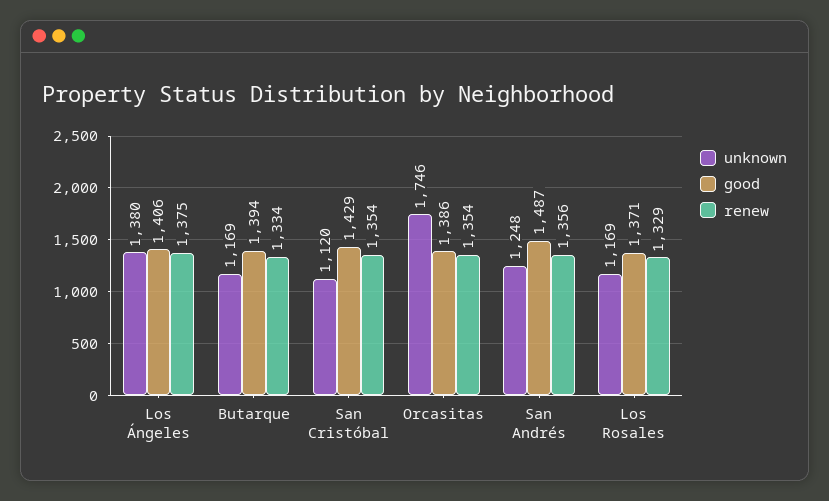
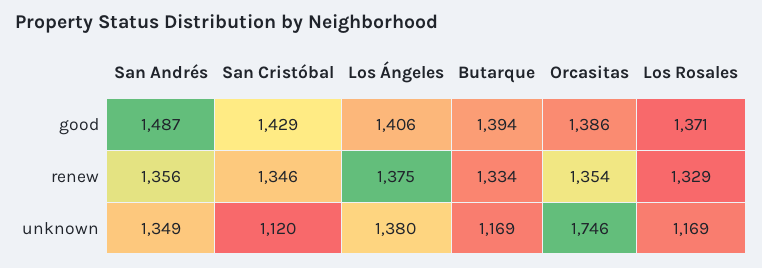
renew, San Cristóbal: 1354 -> 1346
unknown, San Andrés: 1248 -> 1349

